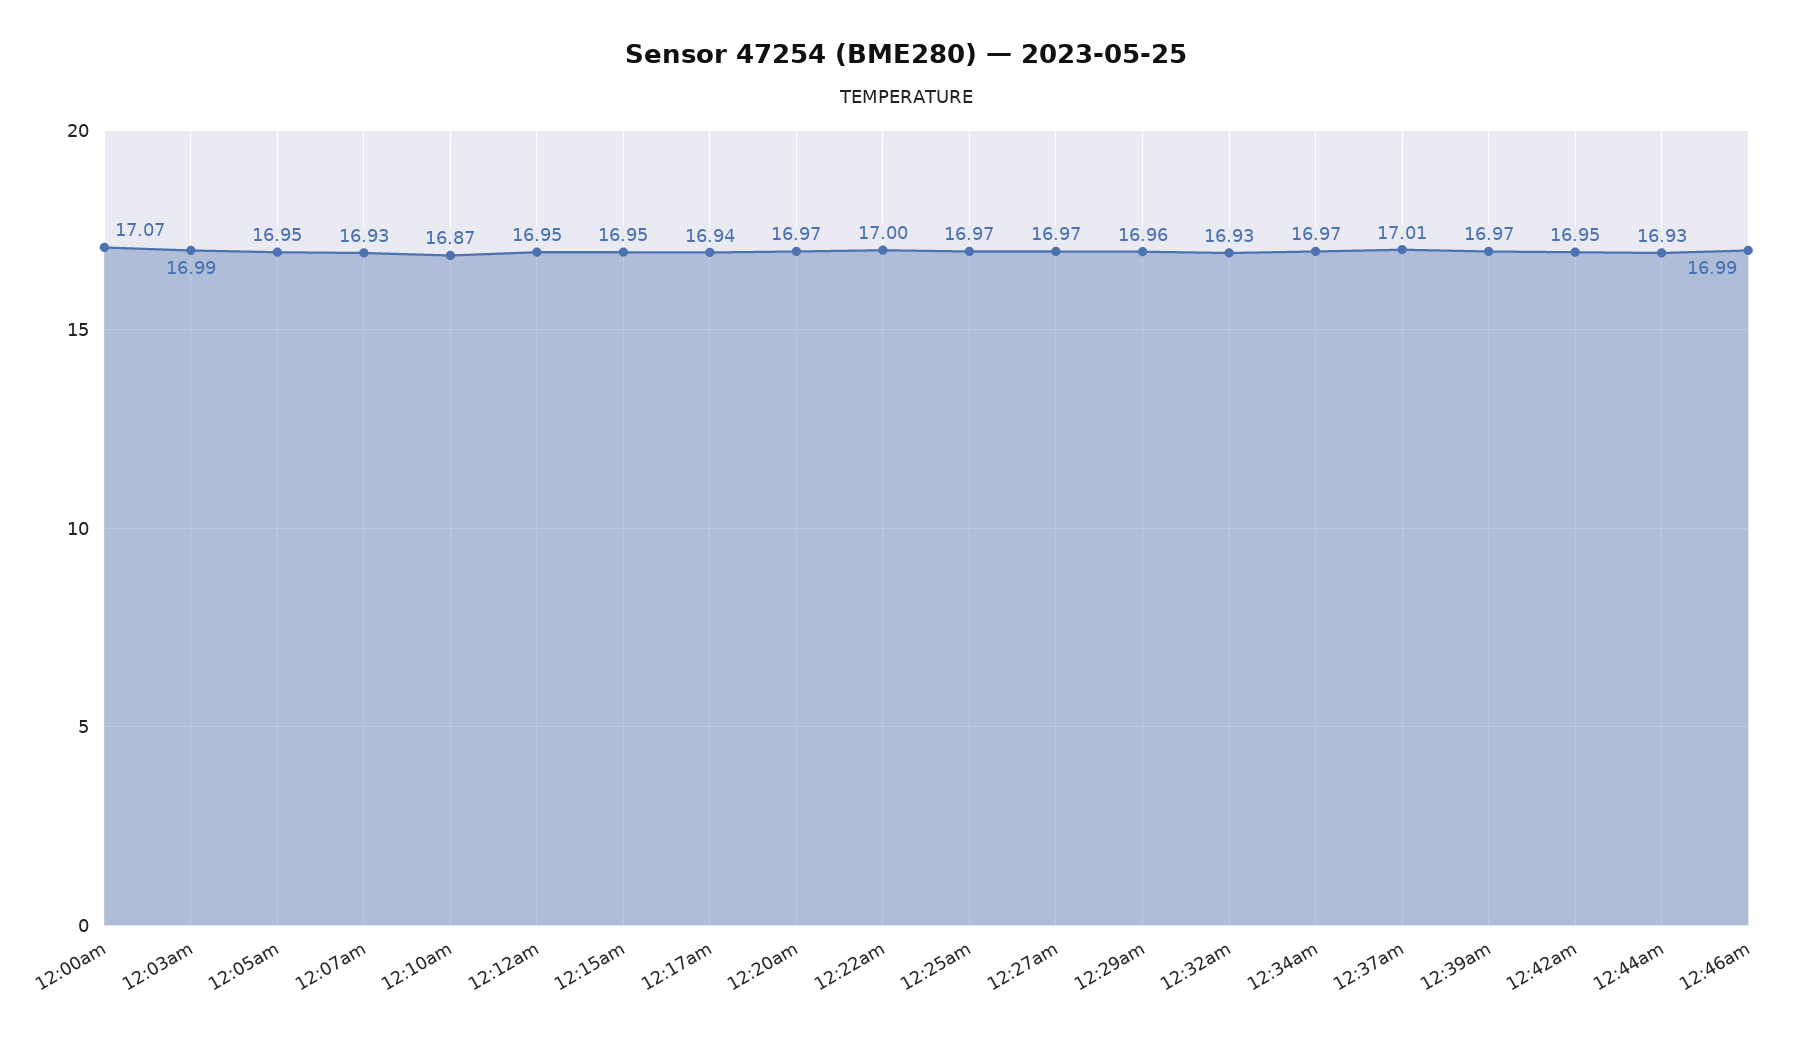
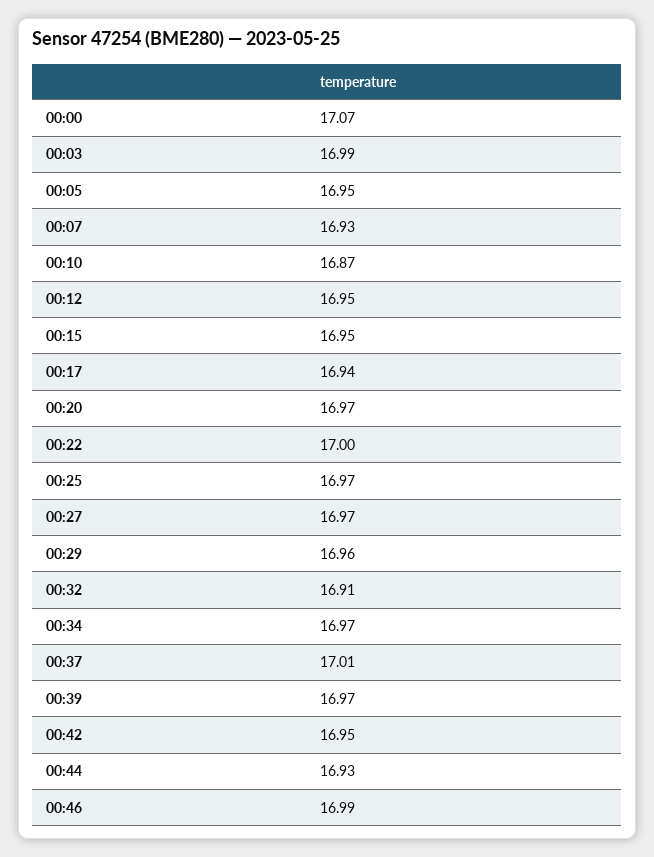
12:32am: 16.93 -> 16.91

